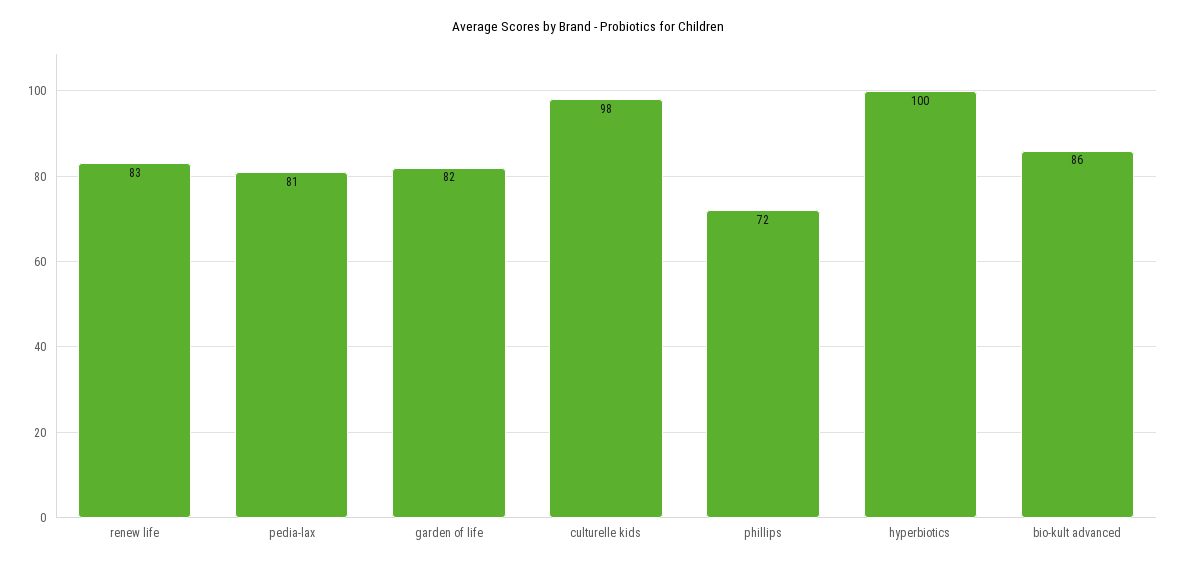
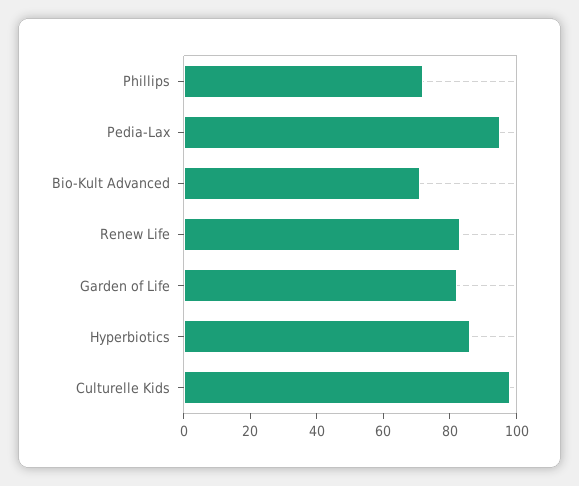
pedia-lax: 81 -> 95
hyperbiotics: 100 -> 85
bio-kult advanced: 86 -> 70

